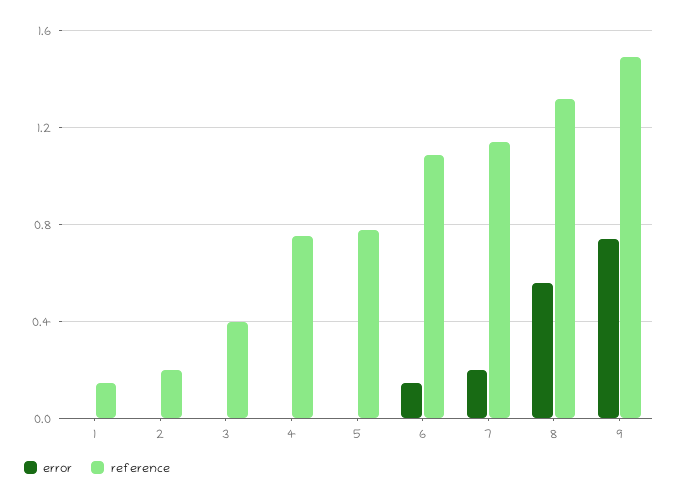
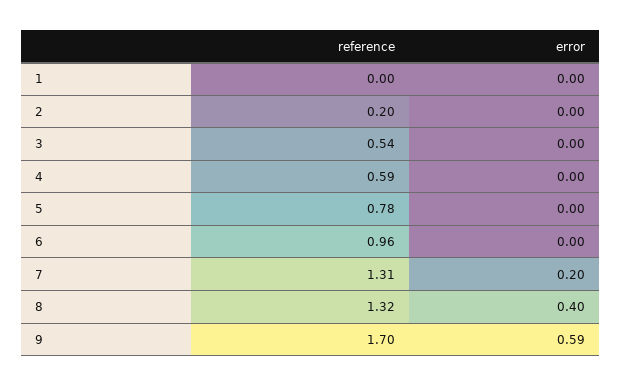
reference, 1: 0.15 -> 0
reference, 3: 0.4 -> 0.54
reference, 4: 0.75 -> 0.59
error, 6: 0.15 -> 0
reference, 6: 1.1 -> 0.96
reference, 7: 1.15 -> 1.31
error, 8: 0.55 -> 0.4
error, 9: 0.75 -> 0.59
reference, 9: 1.5 -> 1.7

